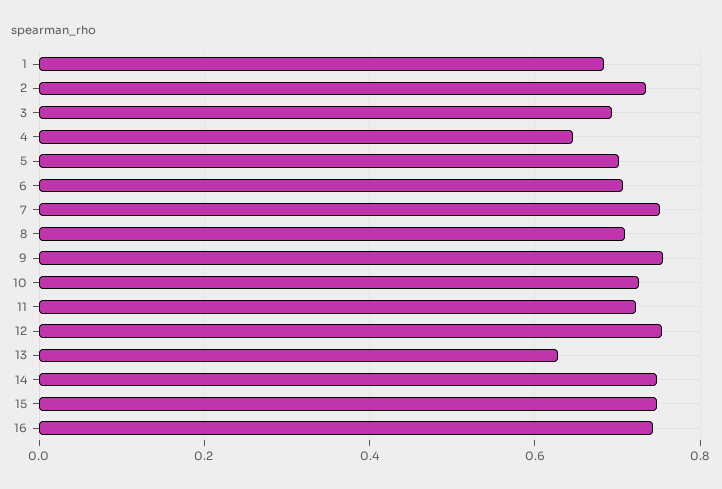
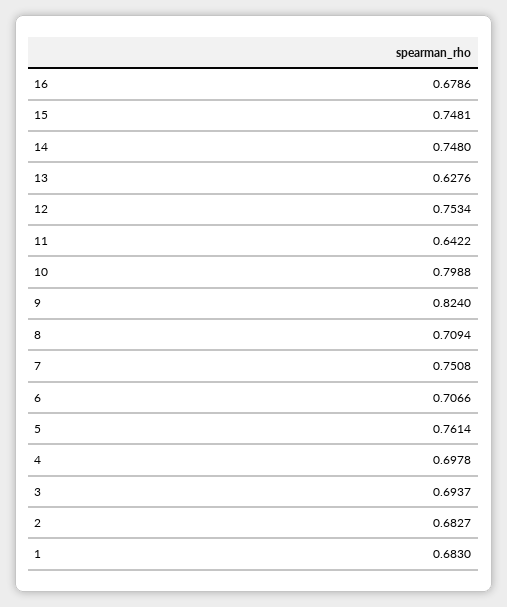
2: 0.74 -> 0.6827
4: 0.64 -> 0.6978
5: 0.7 -> 0.7614
9: 0.76 -> 0.824
10: 0.72 -> 0.7988
11: 0.72 -> 0.6422
16: 0.74 -> 0.6786

